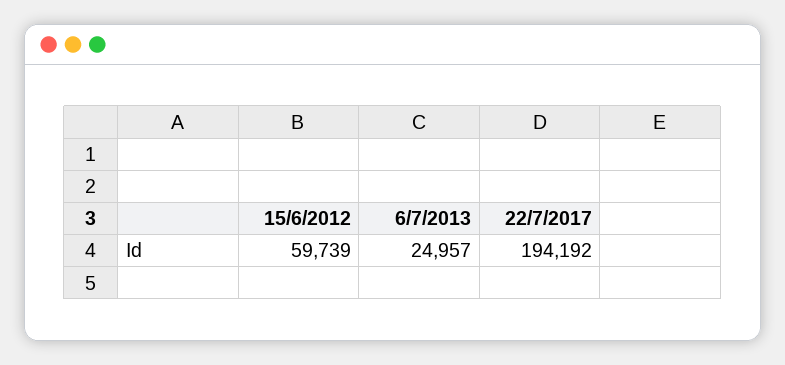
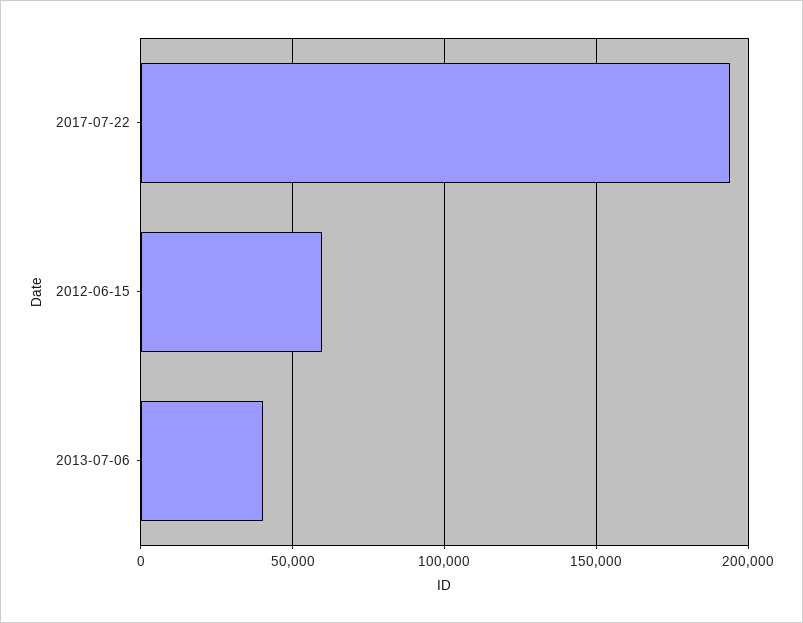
6/7/2013: 24957 -> 40000

